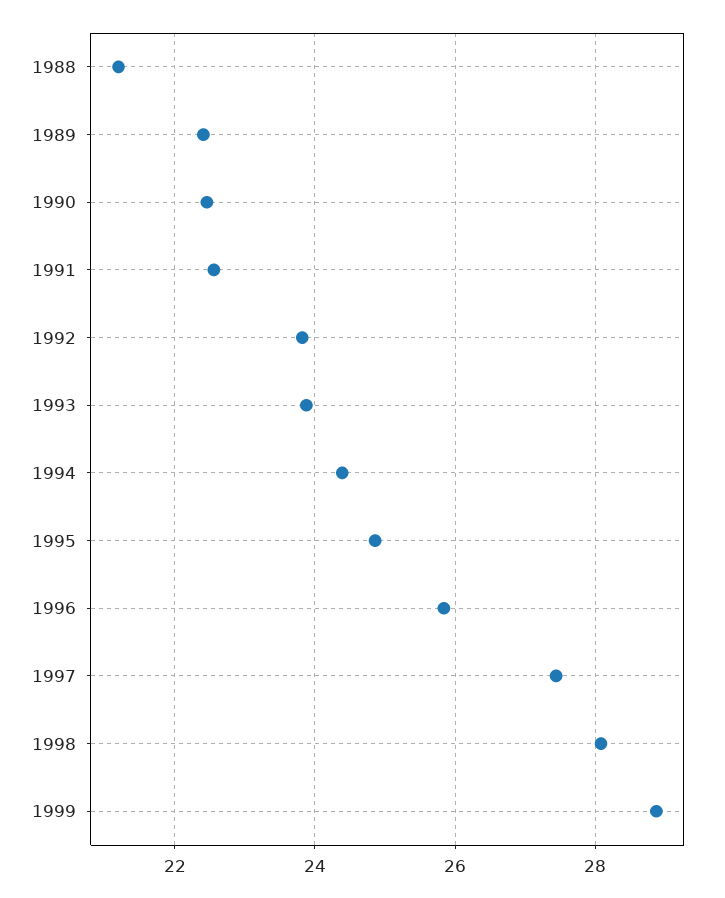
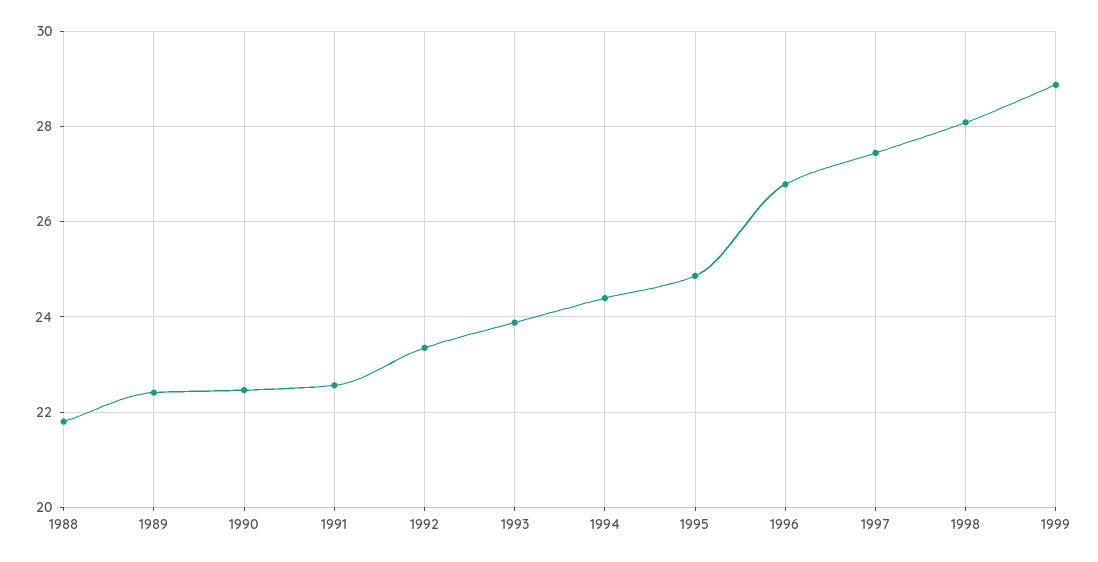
1988: 21.2 -> 21.8
1992: 23.8 -> 23.4
1996: 25.8 -> 26.8

